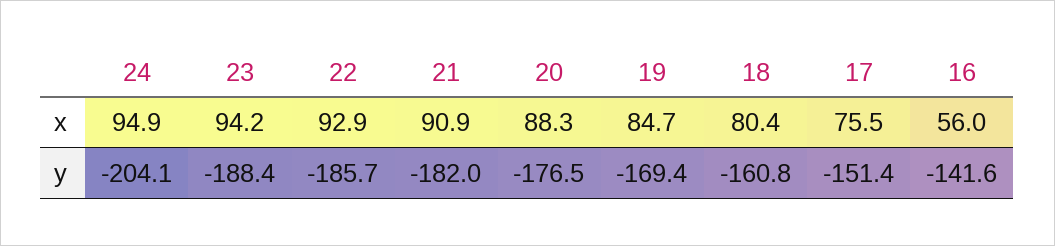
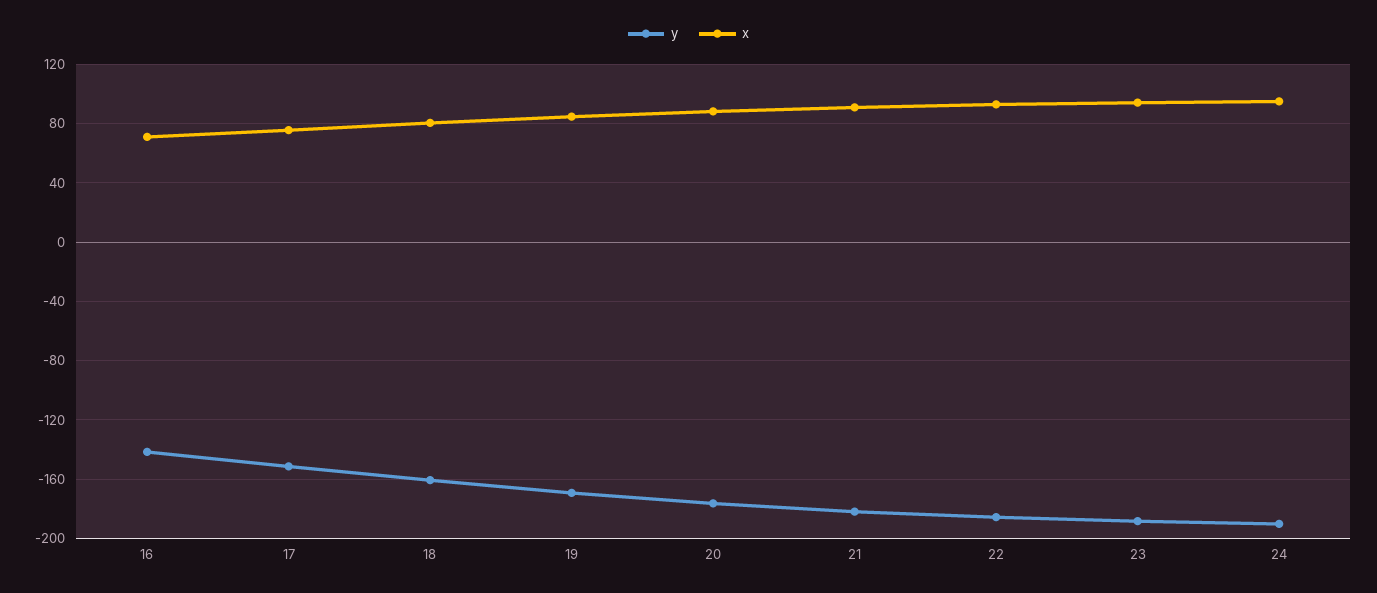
x, 16: 56 -> 70
y, 24: -204.1 -> -190

